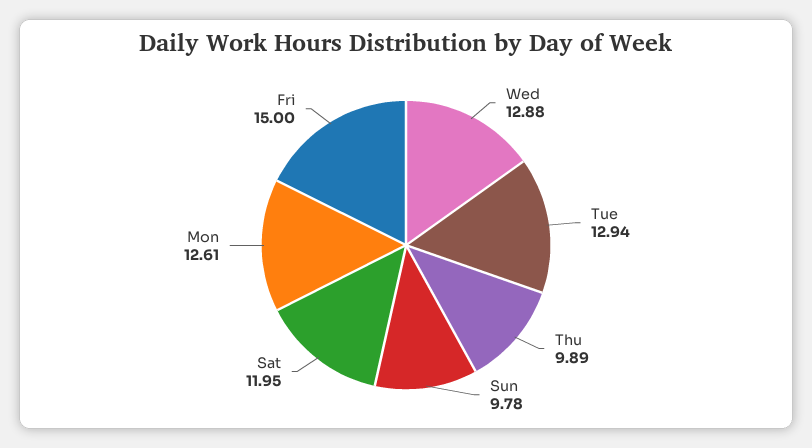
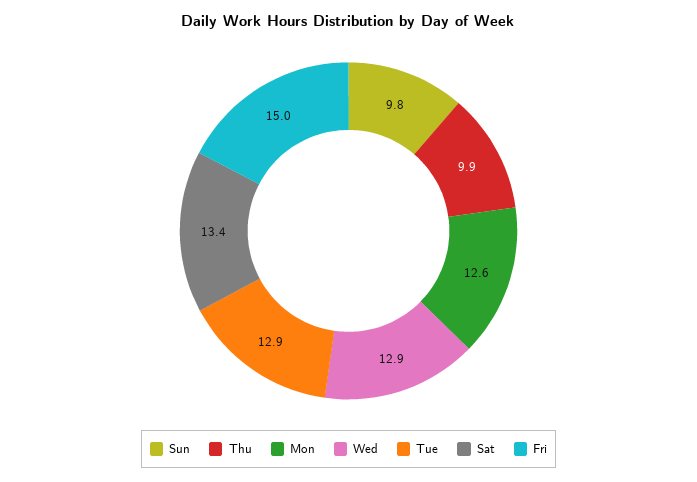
Sat: 11.95 -> 13.4

